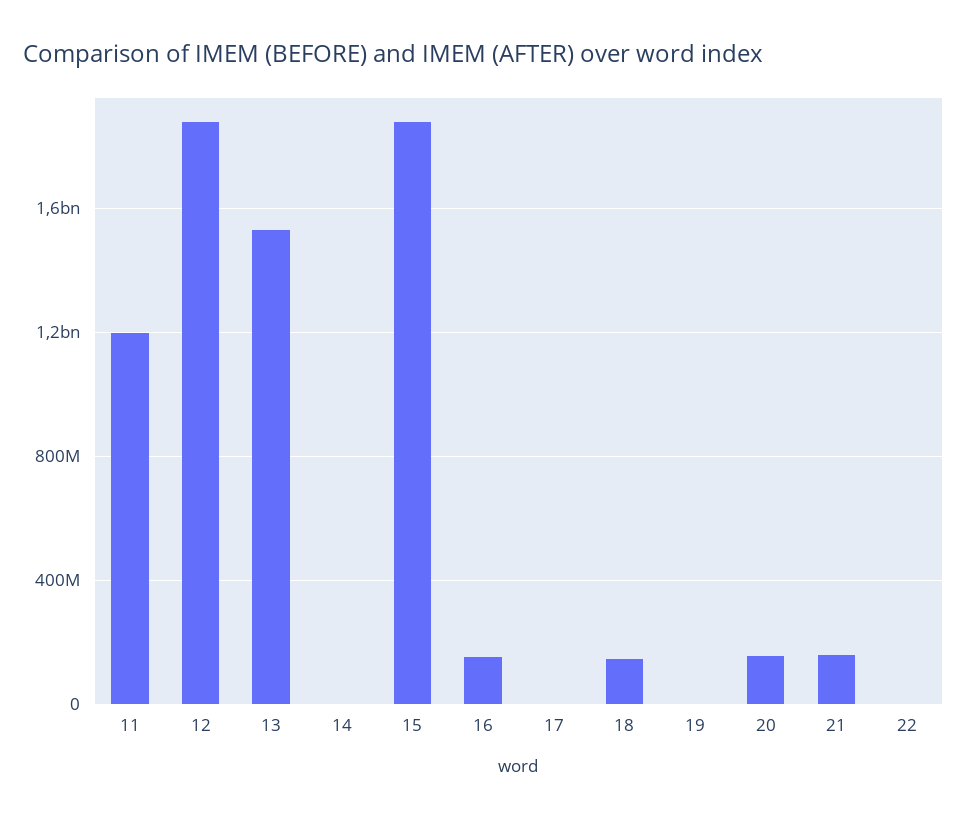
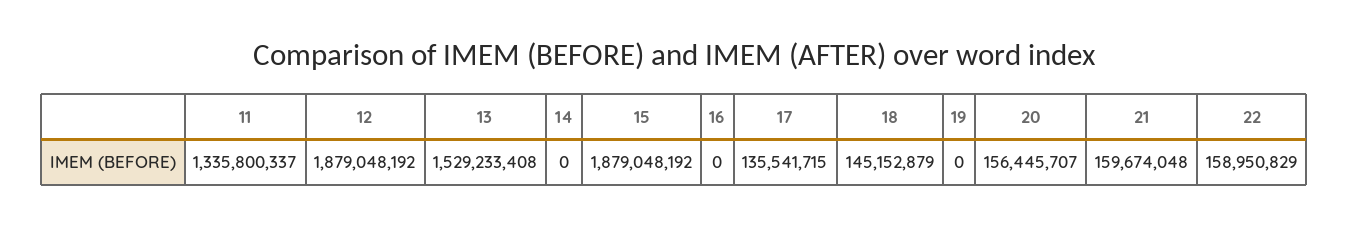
11: 1200000000 -> 1335800337
16: 150000000 -> 0
17: 0 -> 135541715
22: 0 -> 158950829

